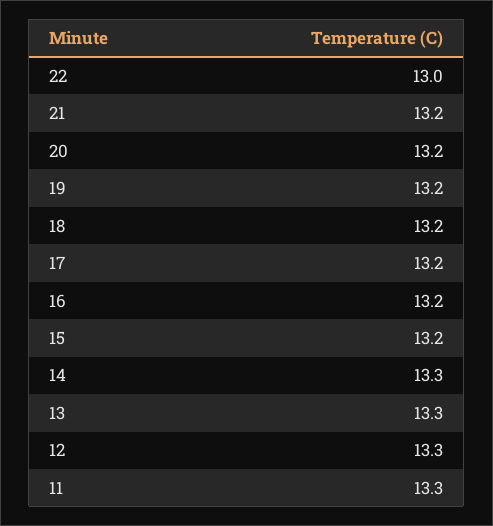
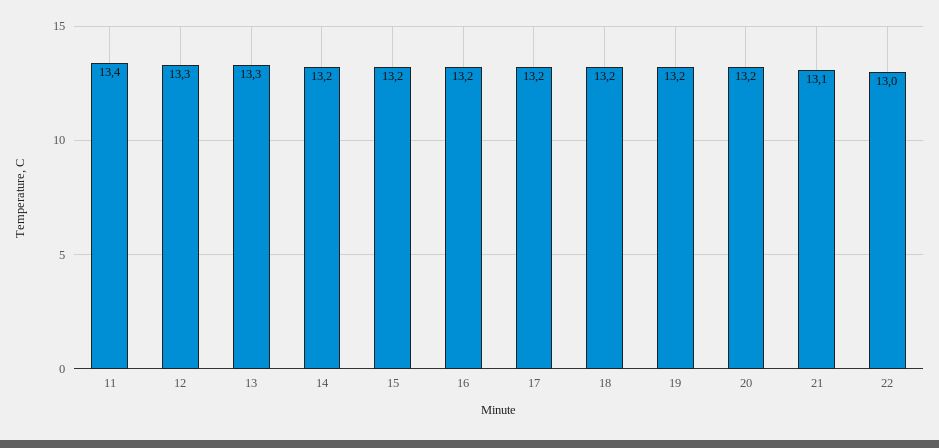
21: 13.2 -> 13.1
14: 13.3 -> 13.2
11: 13.3 -> 13.4

